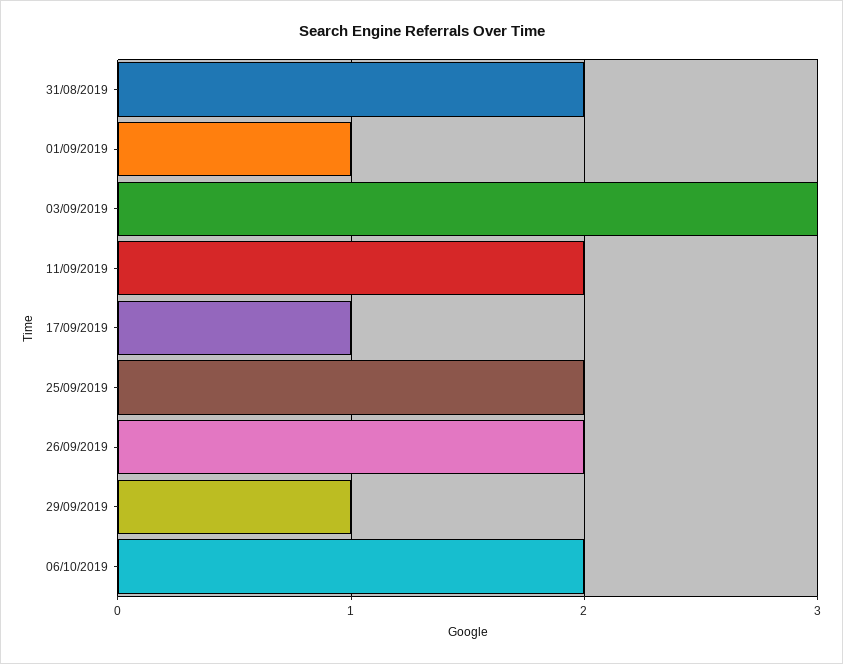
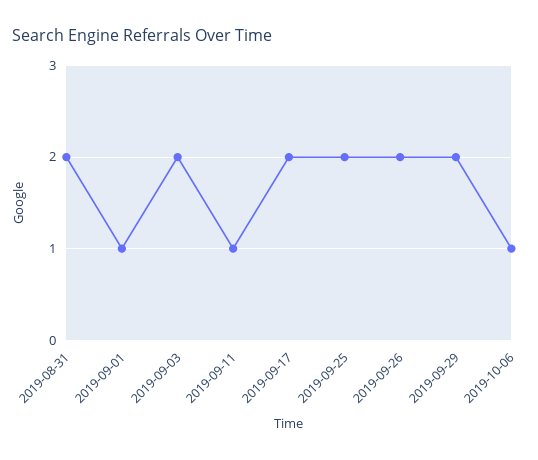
03/09/2019: 3 -> 2
11/09/2019: 2 -> 1
17/09/2019: 1 -> 2
29/09/2019: 1 -> 2
06/10/2019: 2 -> 1

